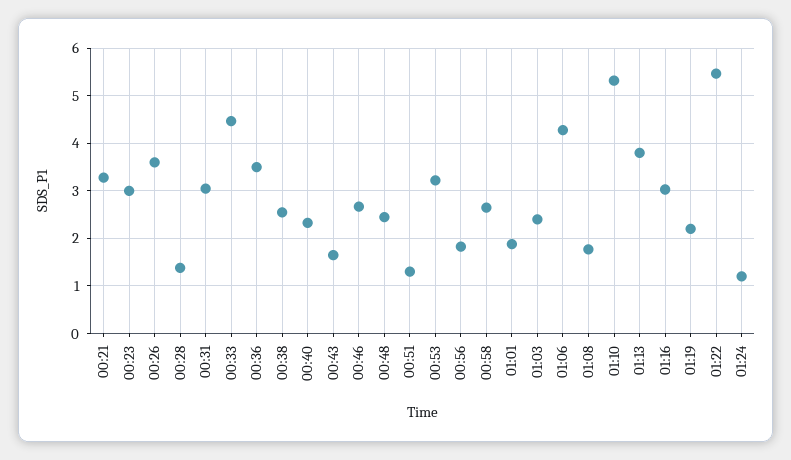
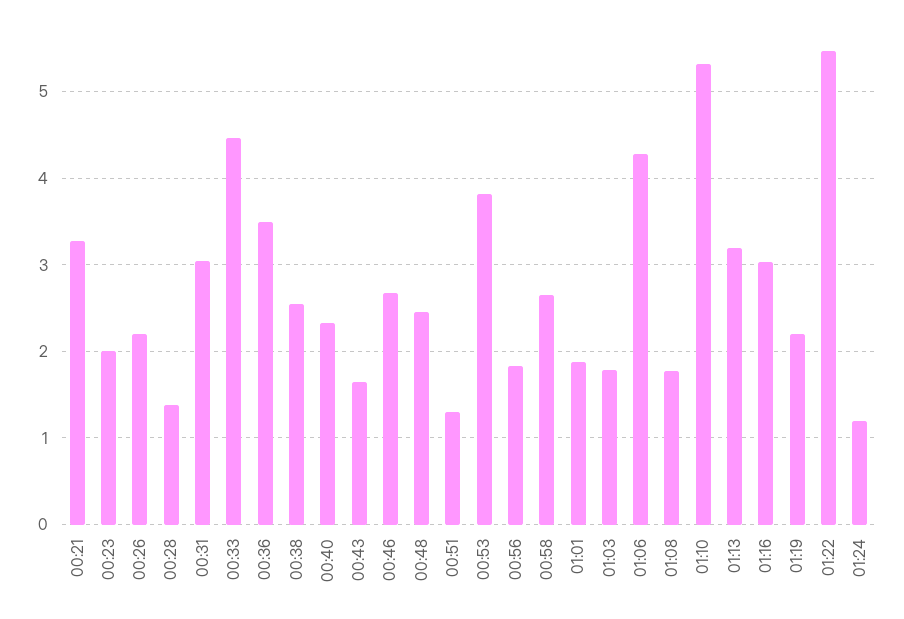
00:23: 3 -> 2
00:26: 3.6 -> 2.2
00:53: 3.2 -> 3.8
01:03: 2.4 -> 1.8
01:13: 3.8 -> 3.2

